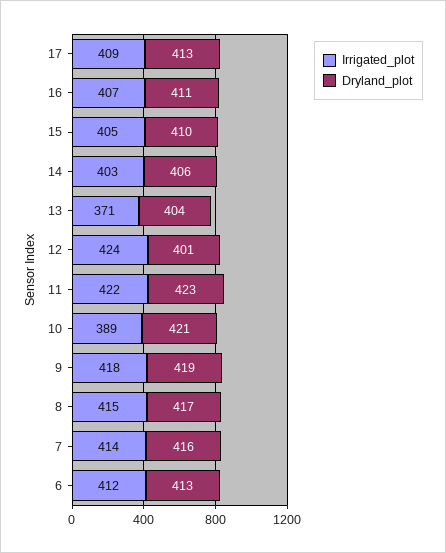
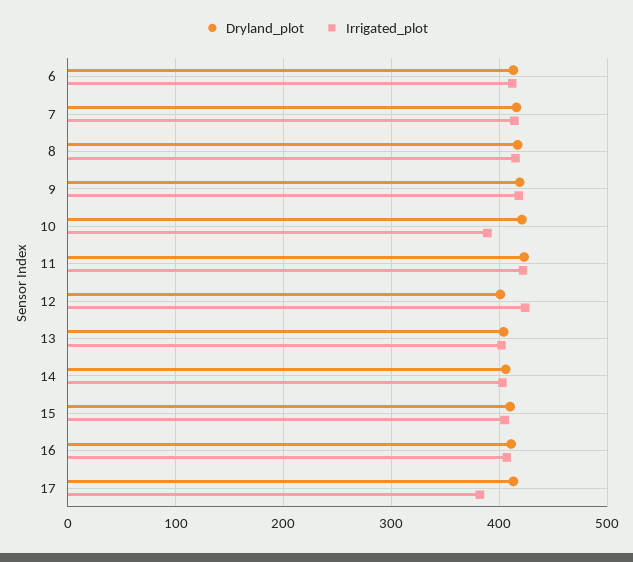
Irrigated_plot, 17: 409 -> 380
Irrigated_plot, 13: 371 -> 400

